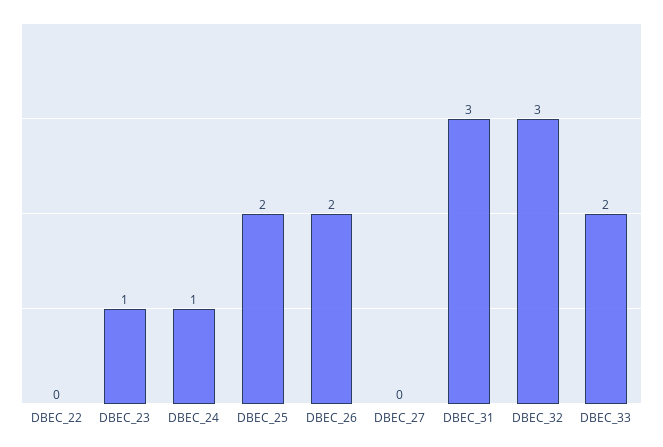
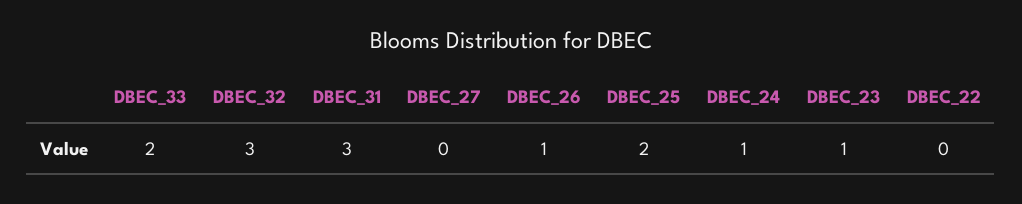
DBEC_26: 2 -> 1

